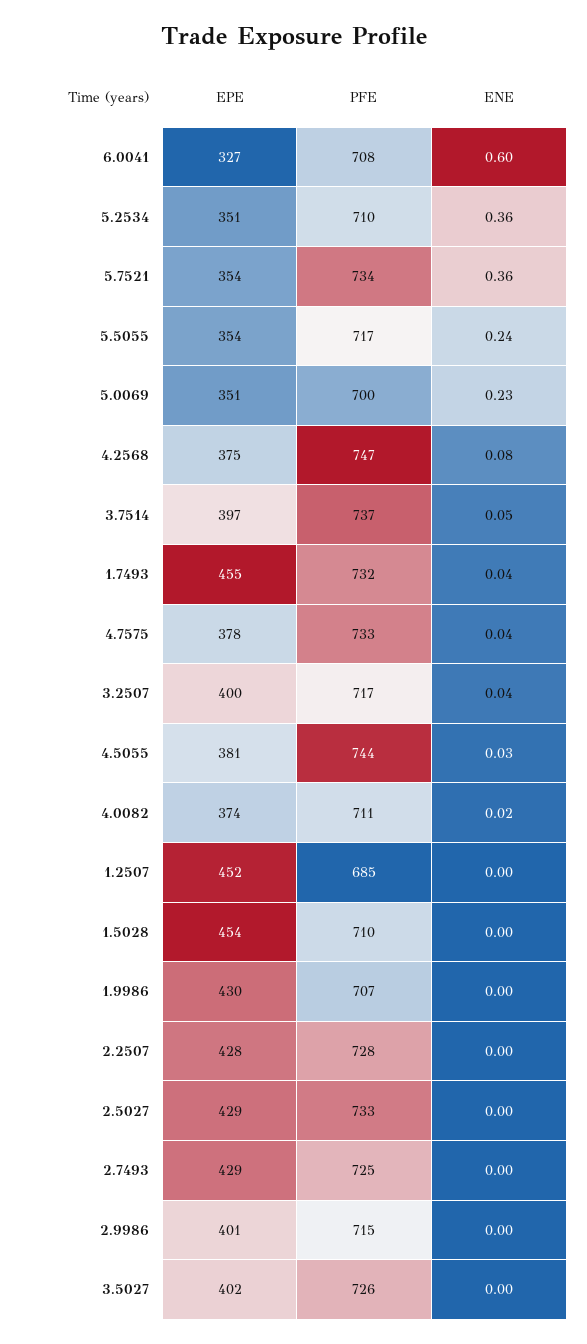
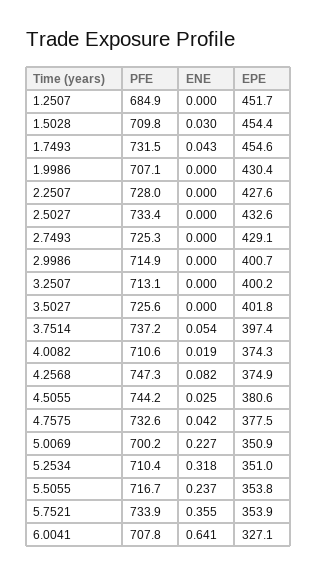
ENE, 6.0041: 0.6 -> 0.641
ENE, 5.2534: 0.36 -> 0.318
PFE, 3.2507: 717 -> 713.1
ENE, 3.2507: 0.04 -> 0
ENE, 1.5028: 0 -> 0.03
EPE, 2.5027: 429 -> 432.6

